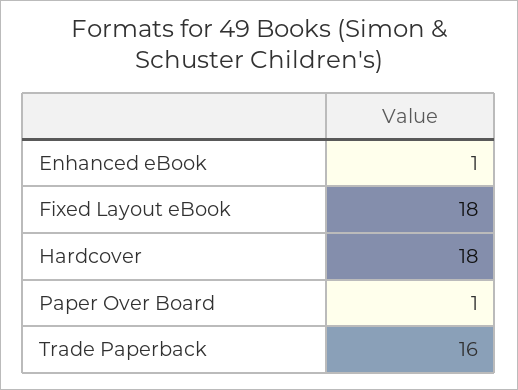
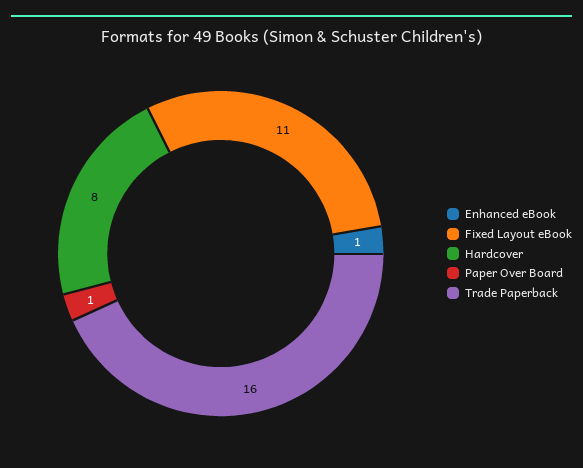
Fixed Layout eBook: 18 -> 11
Hardcover: 18 -> 8

